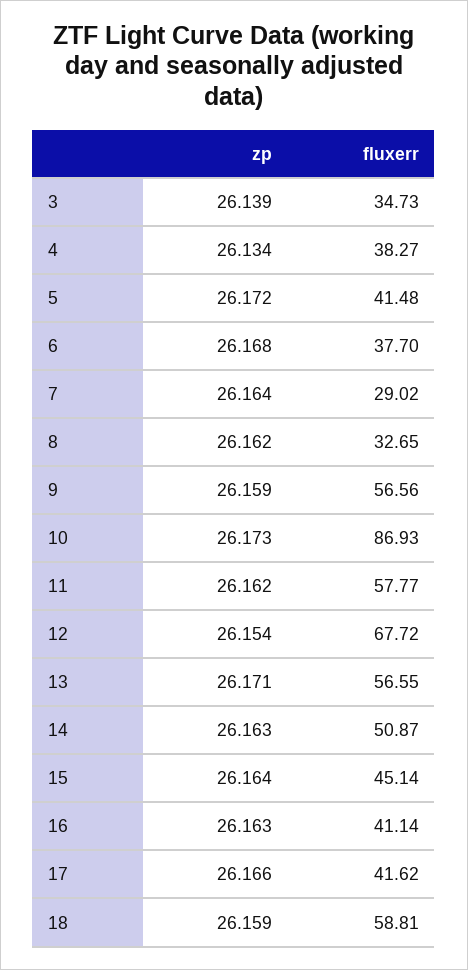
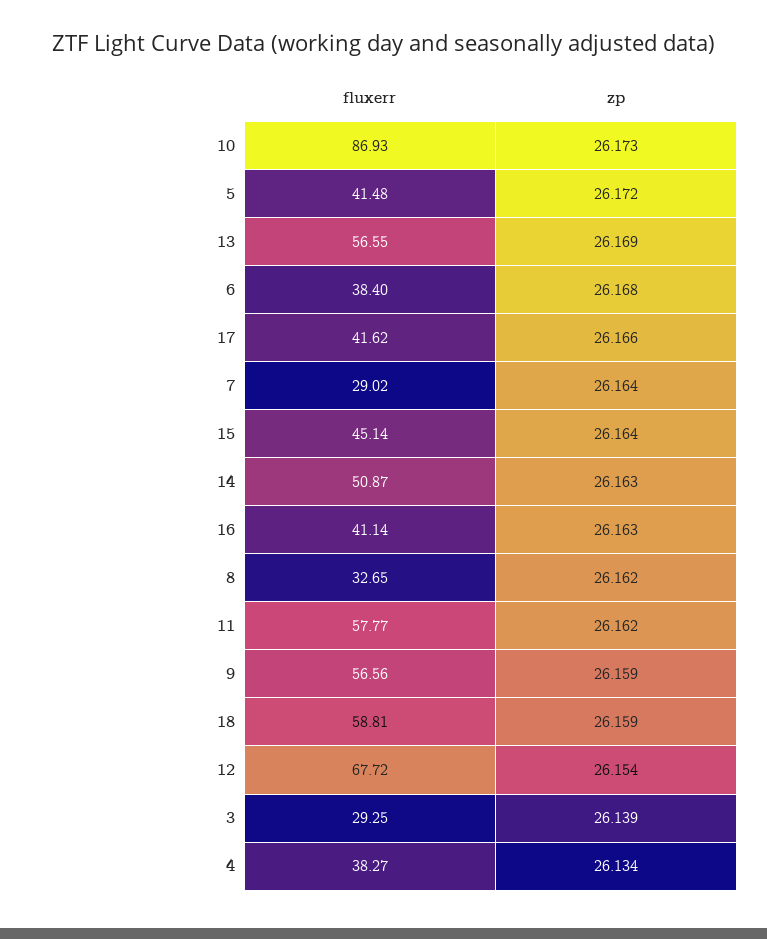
fluxerr, 3: 34.73 -> 29.25
fluxerr, 6: 37.7 -> 38.4
zp, 13: 26.171 -> 26.169

